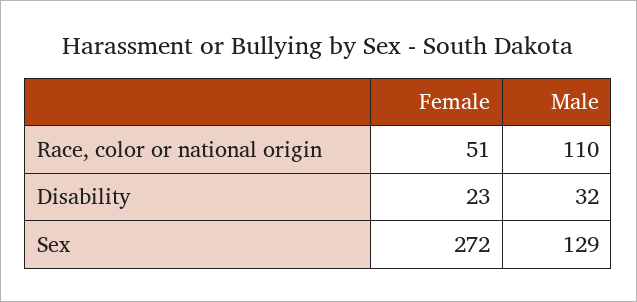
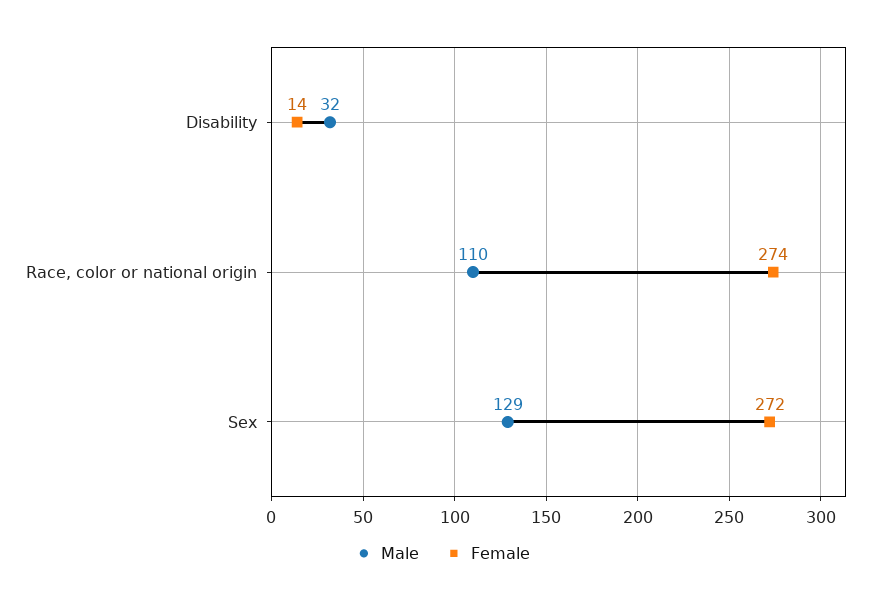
Female, Race, color or national origin: 51 -> 274
Female, Disability: 23 -> 14

